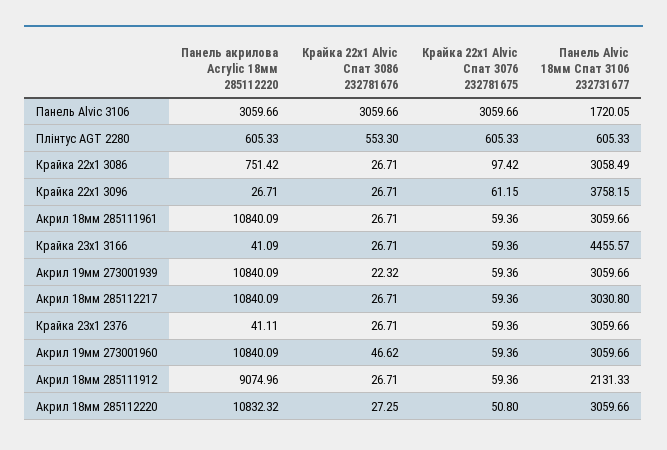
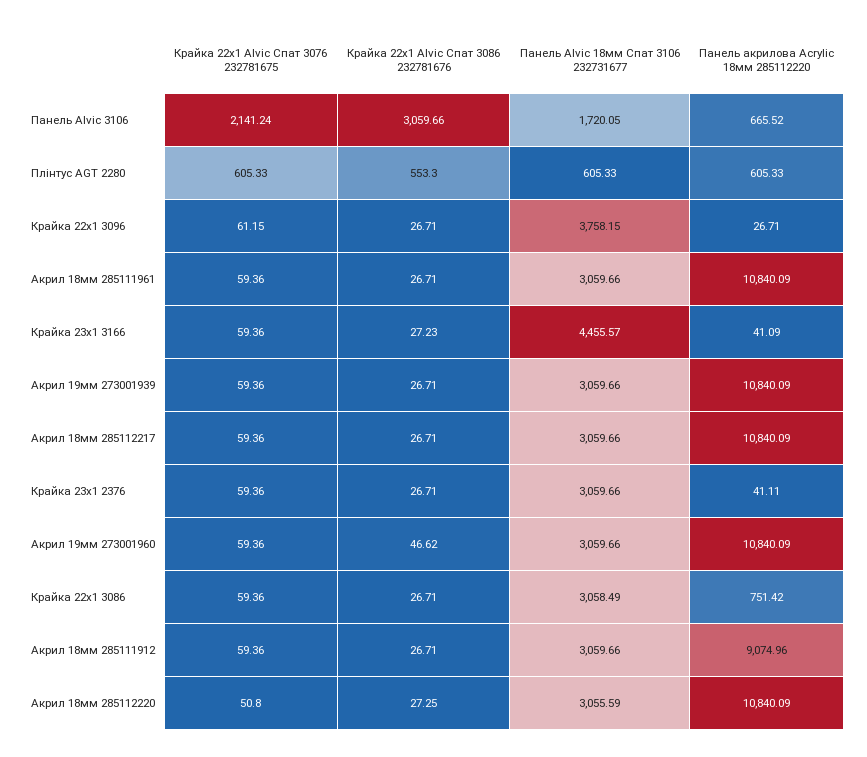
Панель акрилова Acrylic 18мм 285112220, Панель Alvic 3106: 3059.66 -> 665.52
Крайка 22x1 Alvic Спат 3076 232781675, Панель Alvic 3106: 3059.66 -> 2141.24
Крайка 22x1 Alvic Спат 3076 232781675, Крайка 22x1 3086: 97.42 -> 59.36
Крайка 22x1 Alvic Спат 3086 232781676, Крайка 23x1 3166: 26.71 -> 27.23
Крайка 22x1 Alvic Спат 3086 232781676, Акрил 19мм 273001939: 22.32 -> 26.71
Панель Alvic 18мм Спат 3106 232731677, Акрил 18мм 285112217: 3030.8 -> 3059.66
Панель Alvic 18мм Спат 3106 232731677, Акрил 18мм 285111912: 2131.33 -> 3059.66
Панель акрилова Acrylic 18мм 285112220, Акрил 18мм 285112220: 10832.32 -> 10840.09
Панель Alvic 18мм Спат 3106 232731677, Акрил 18мм 285112220: 3059.66 -> 3055.59

